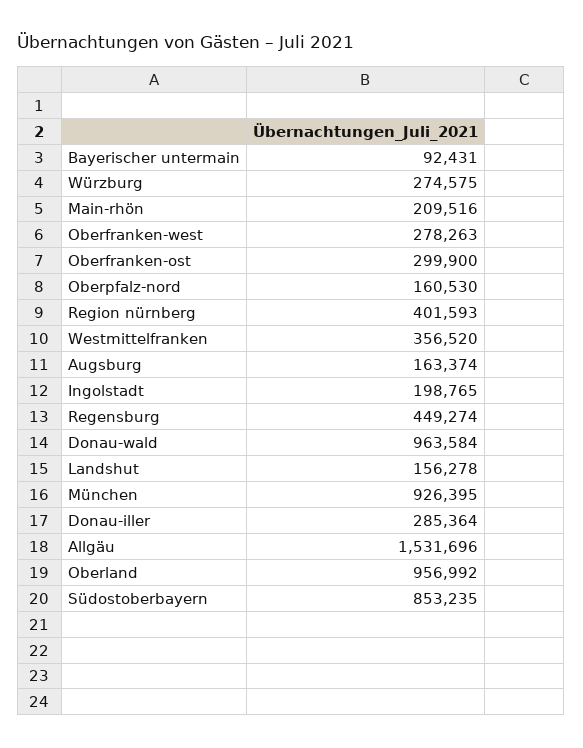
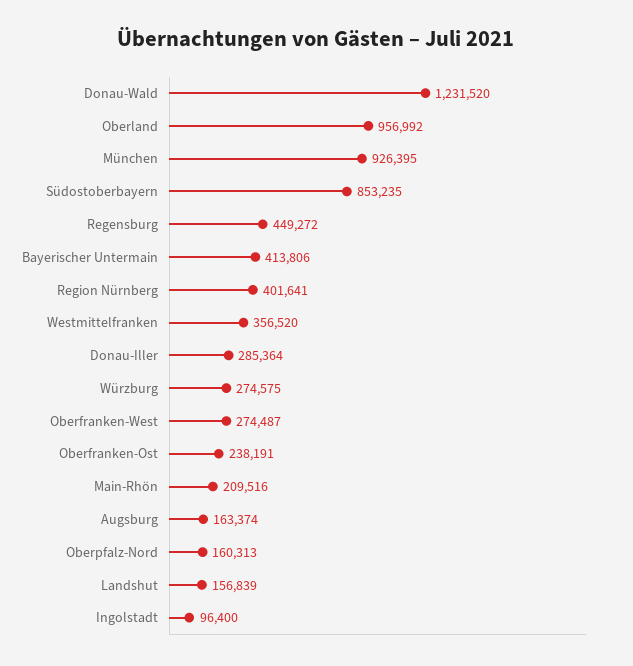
Bayerischer untermain: 92431 -> 413806
Oberfranken-west: 278263 -> 274487
Oberfranken-ost: 299900 -> 238191
Oberpfalz-nord: 160530 -> 160313
Region nürnberg: 401593 -> 401641
Ingolstadt: 198765 -> 96400
Regensburg: 449274 -> 449272
Donau-wald: 963584 -> 1231520
Landshut: 156278 -> 156839
Allgäu: 1531696 -> none

